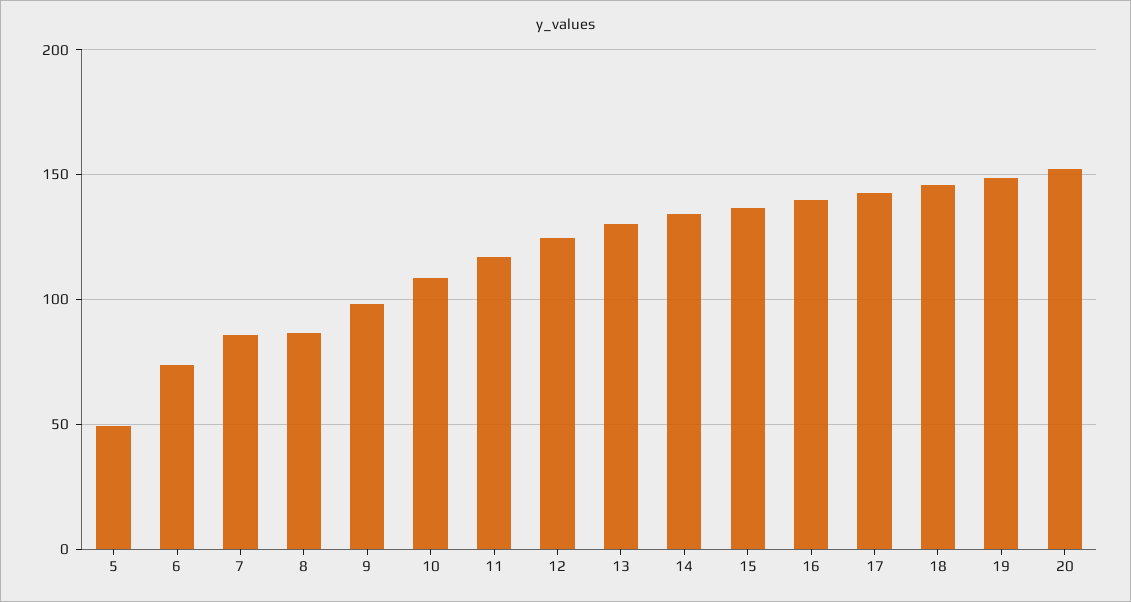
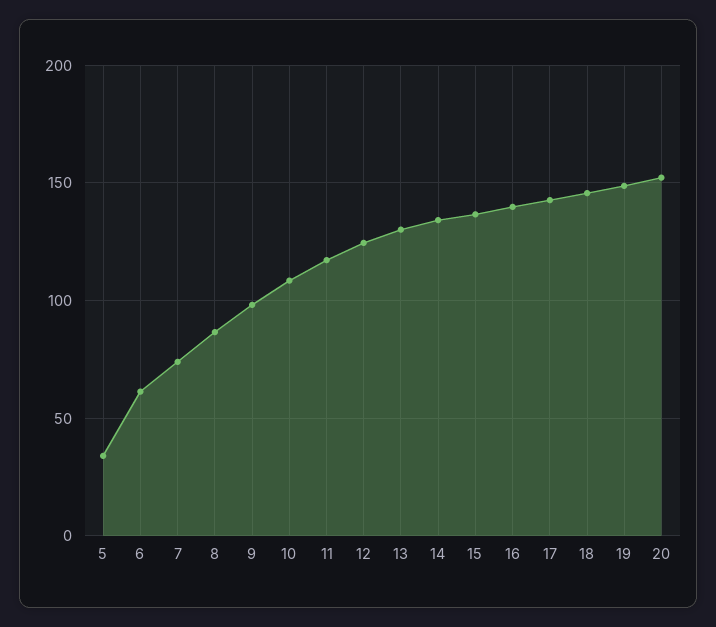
5: 50 -> 35
6: 75 -> 60
7: 85 -> 75

